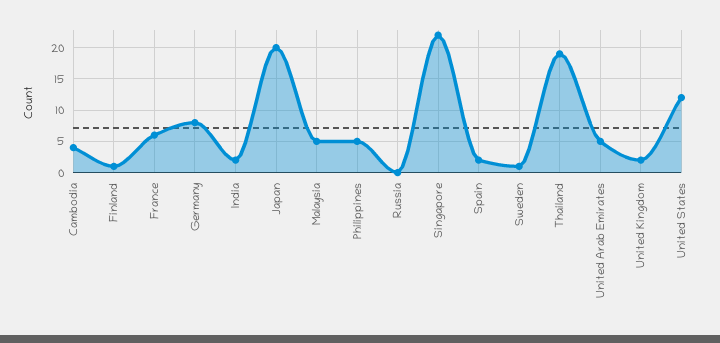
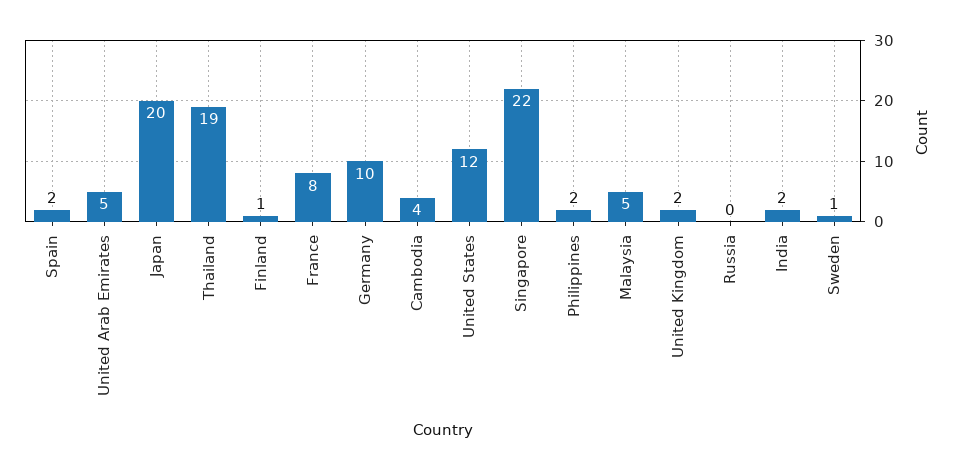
France: 6 -> 8
Germany: 8 -> 10
Philippines: 5 -> 2

